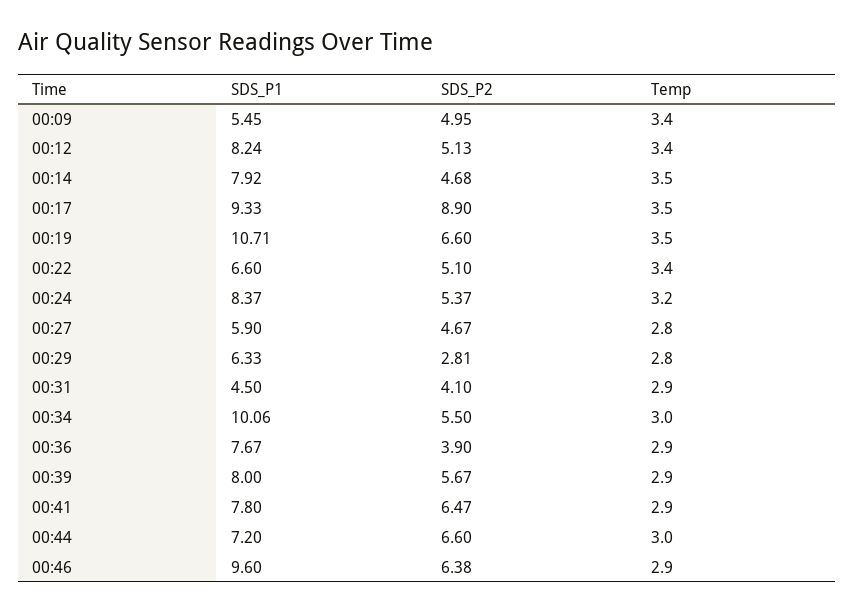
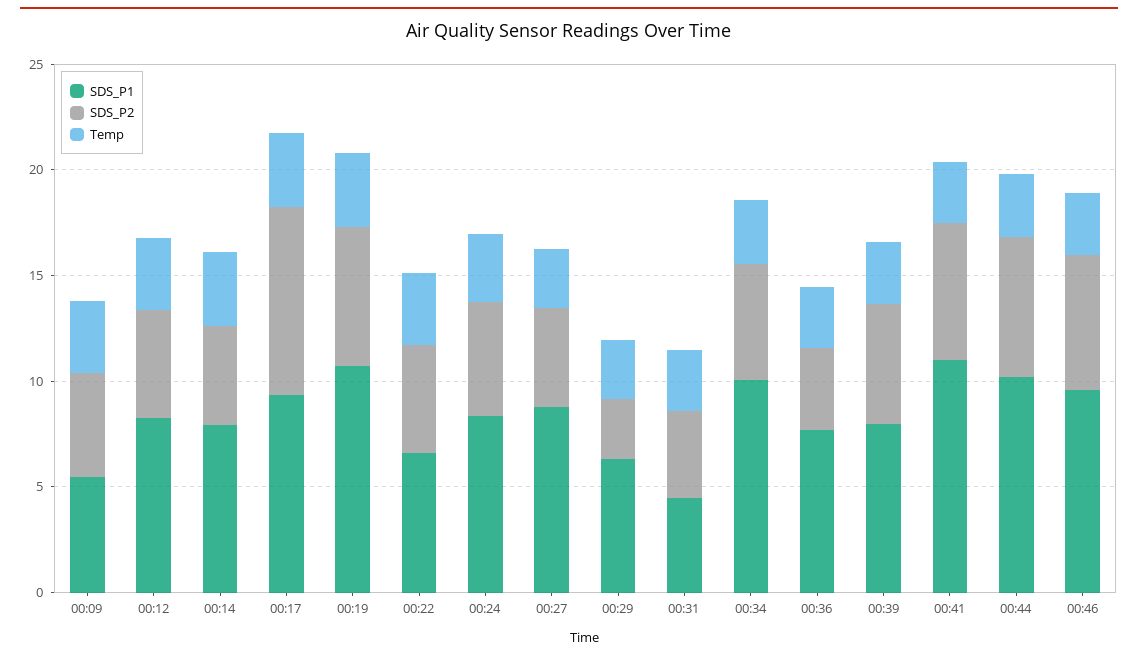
SDS_P1, 00:27: 5.9 -> 9
SDS_P1, 00:41: 7.8 -> 11
SDS_P1, 00:44: 7.2 -> 10

